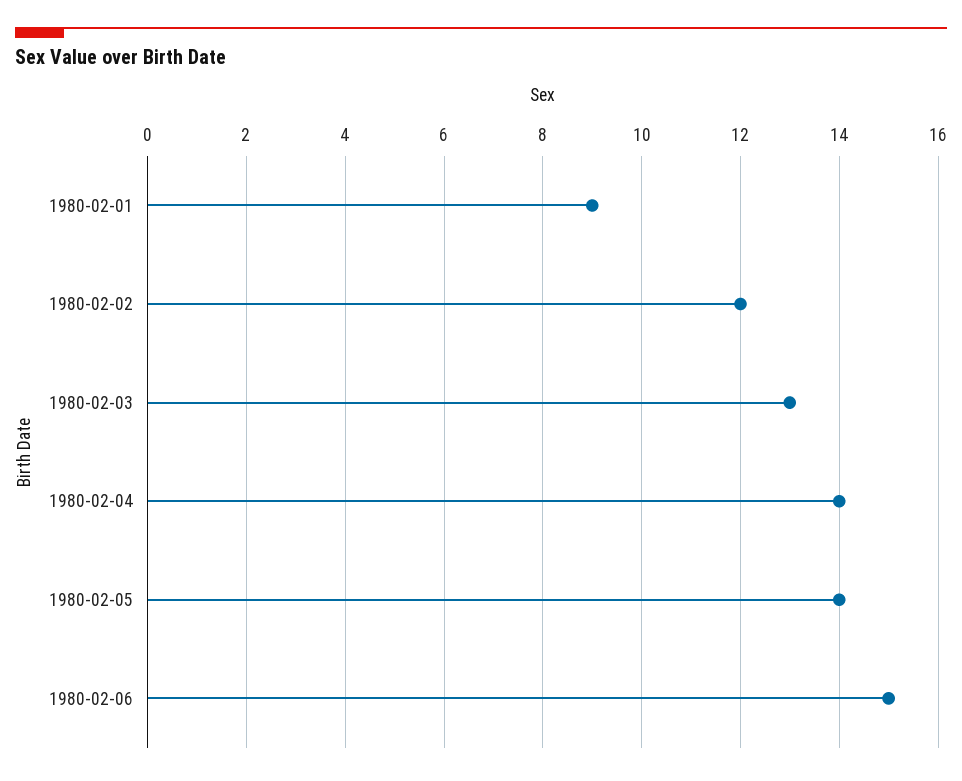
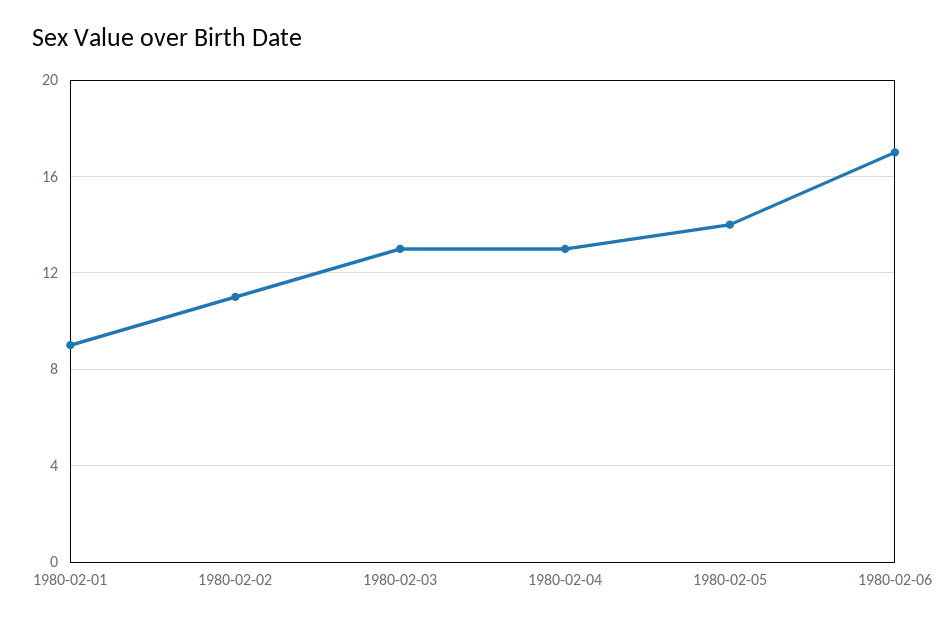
1980-02-02: 12 -> 11
1980-02-04: 14 -> 13
1980-02-06: 15 -> 17

